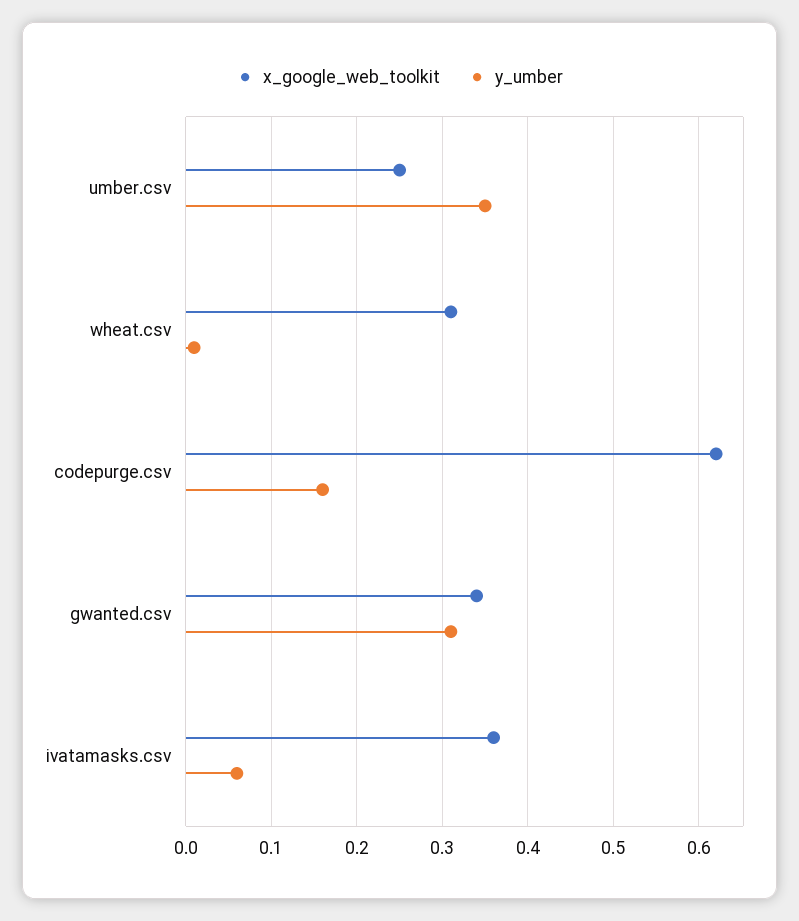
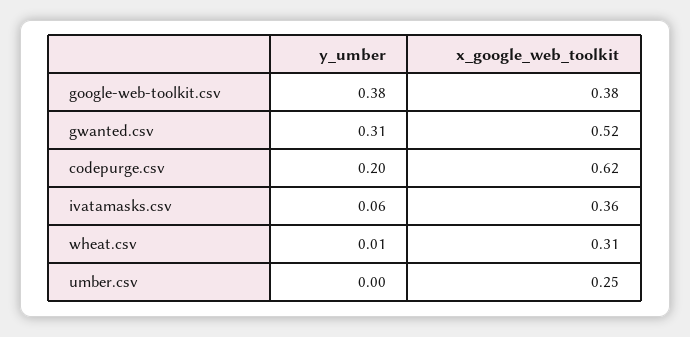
y_umber, umber.csv: 0.35 -> 0
y_umber, codepurge.csv: 0.16 -> 0.2
x_google_web_toolkit, gwanted.csv: 0.34 -> 0.52
y_umber, google-web-toolkit.csv: none -> 0.38
x_google_web_toolkit, google-web-toolkit.csv: none -> 0.38

